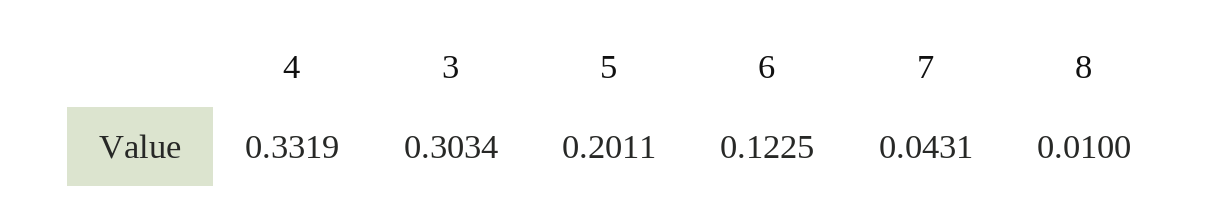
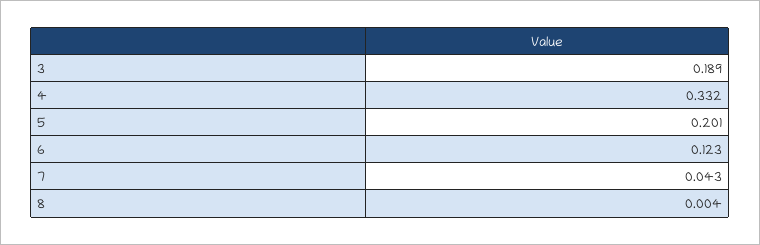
3: 0.3034 -> 0.189
8: 0.01 -> 0.004

